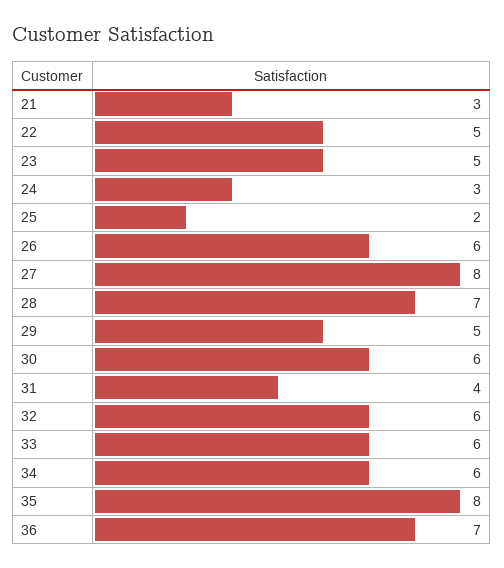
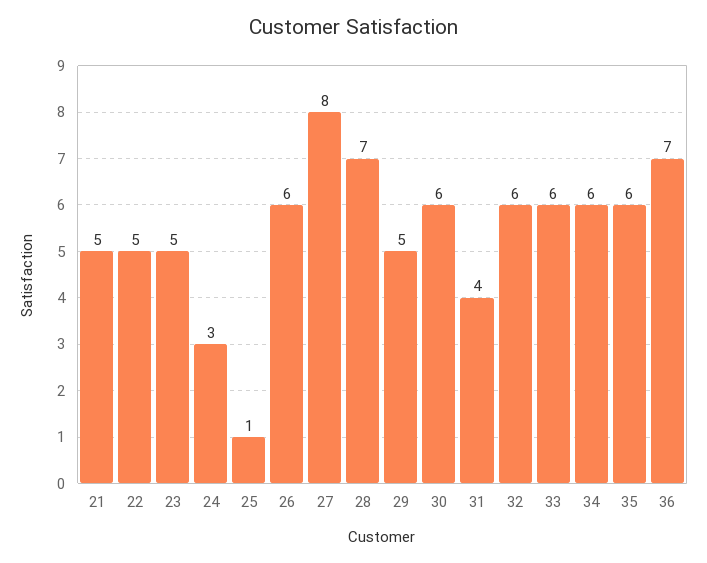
21: 3 -> 5
25: 2 -> 1
35: 8 -> 6

